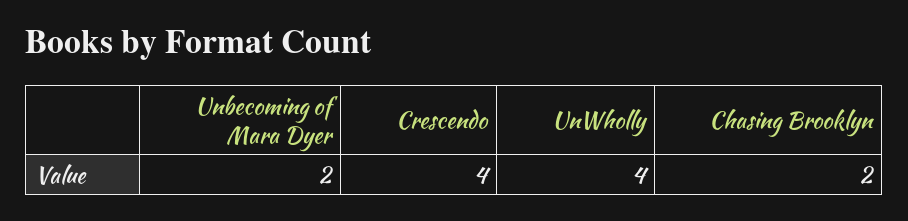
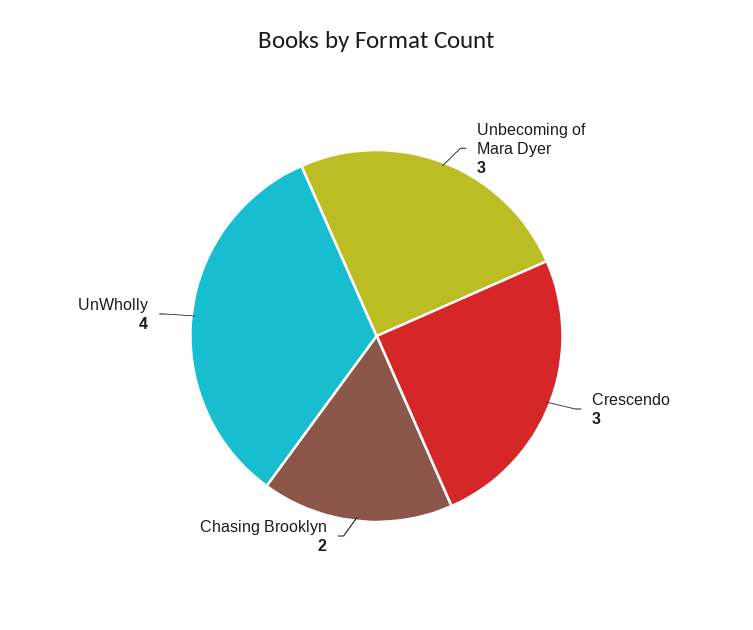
Unbecoming of Mara Dyer: 2 -> 3
Crescendo: 4 -> 3

